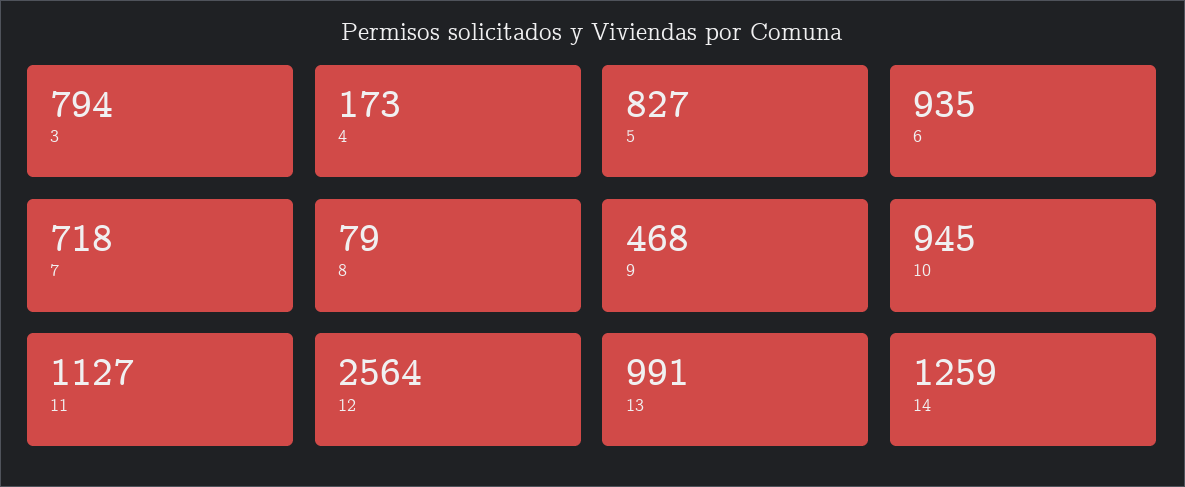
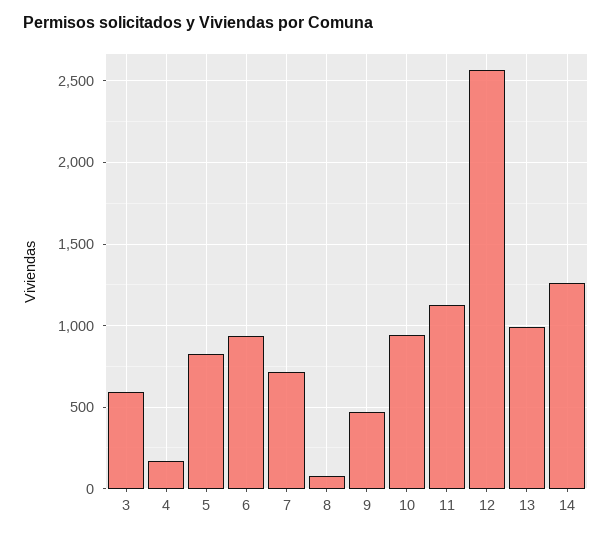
3: 794 -> 600

